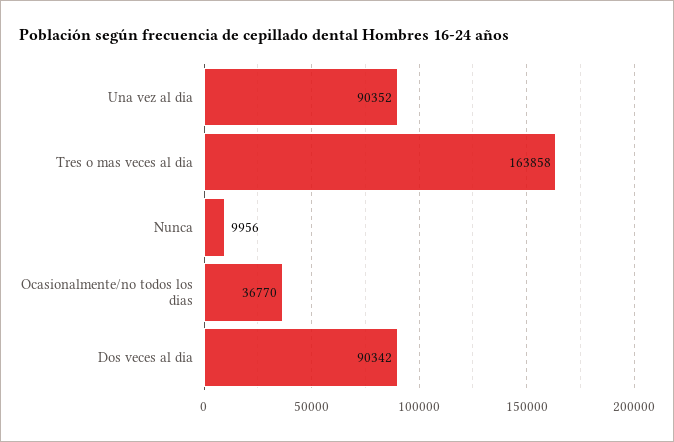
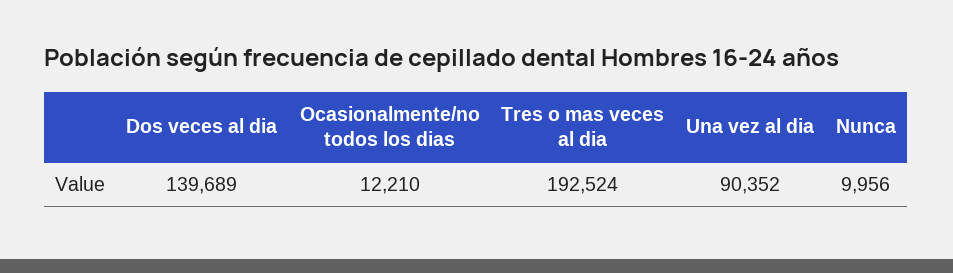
Tres o mas veces al dia: 163858 -> 192524
Ocasionalmente/no todos los dias: 36770 -> 12210
Dos veces al dia: 90342 -> 139689

